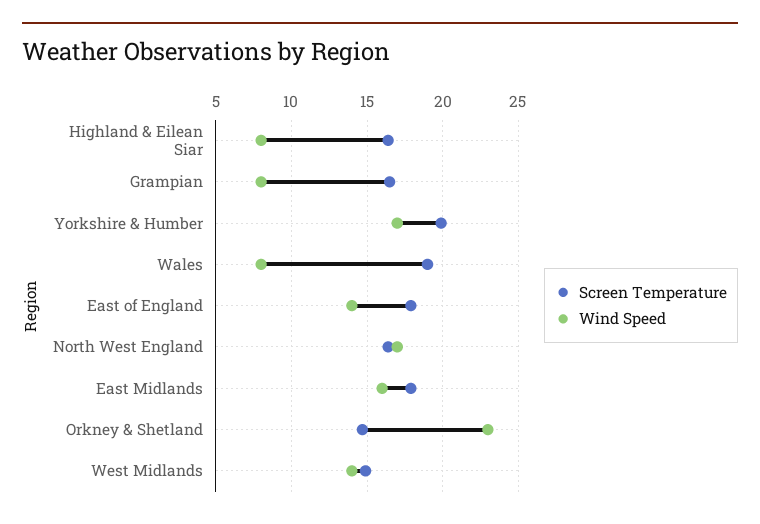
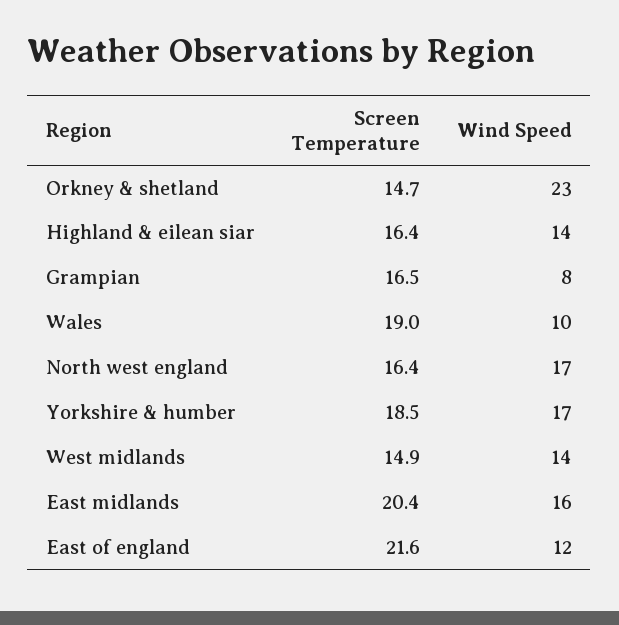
Wind Speed, Highland & Eilean Siar: 8 -> 14
Screen Temperature, Yorkshire & Humber: 20 -> 18.5
Wind Speed, Wales: 8 -> 10
Screen Temperature, East of England: 18 -> 21.6
Wind Speed, East of England: 14 -> 12
Screen Temperature, East Midlands: 18 -> 20.4

